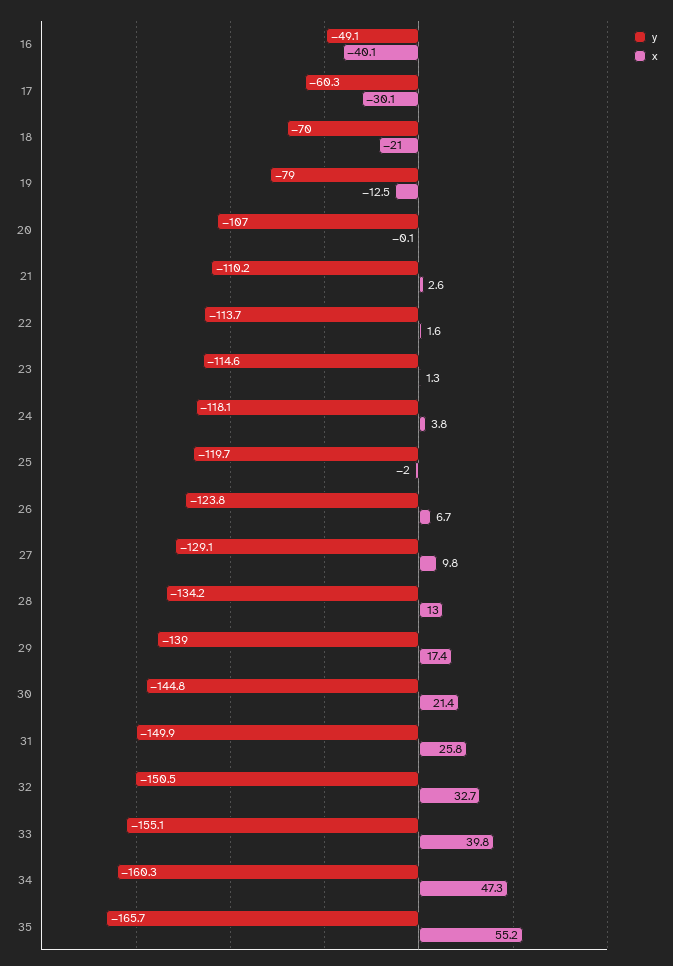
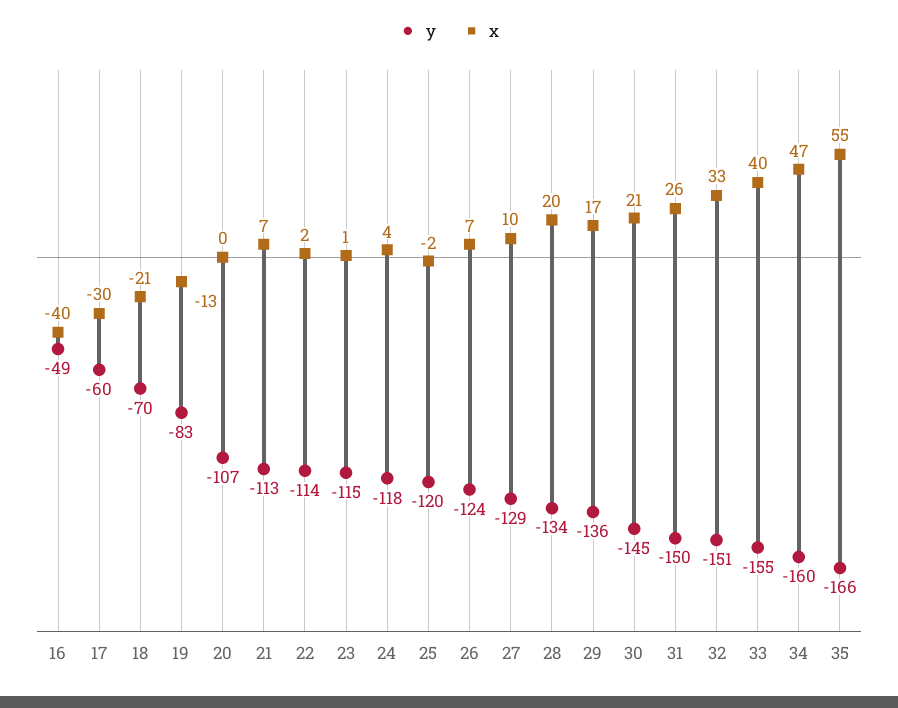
y, 19: -79 -> -83
y, 21: -110.2 -> -113
x, 21: 2.6 -> 7
x, 28: 13 -> 20
y, 29: -139 -> -136

